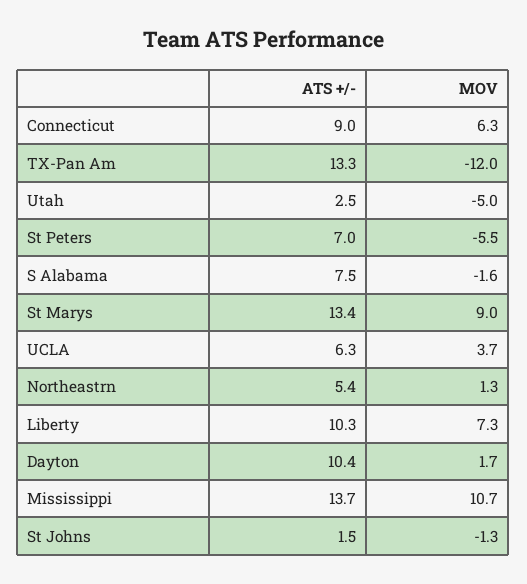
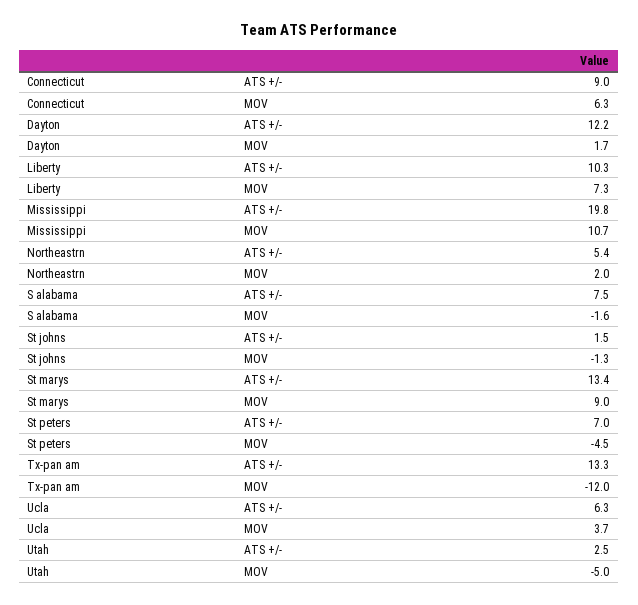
MOV, St Peters: -5.5 -> -4.5
MOV, Northeastrn: 1.3 -> 2
ATS +/-, Dayton: 10.4 -> 12.2
ATS +/-, Mississippi: 13.7 -> 19.8

